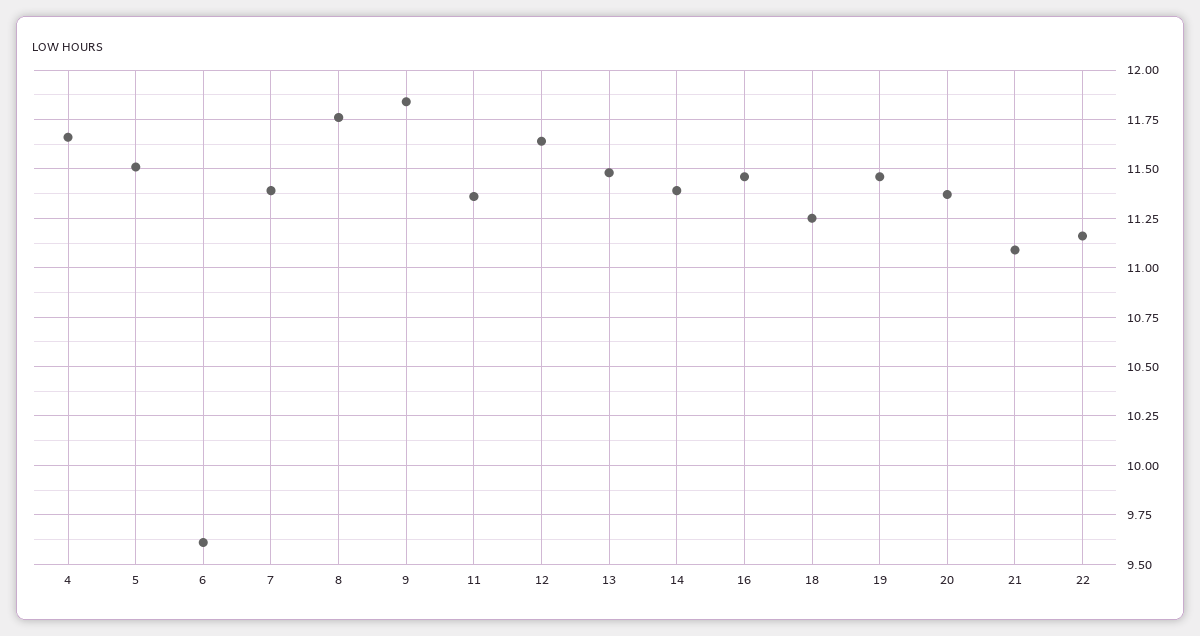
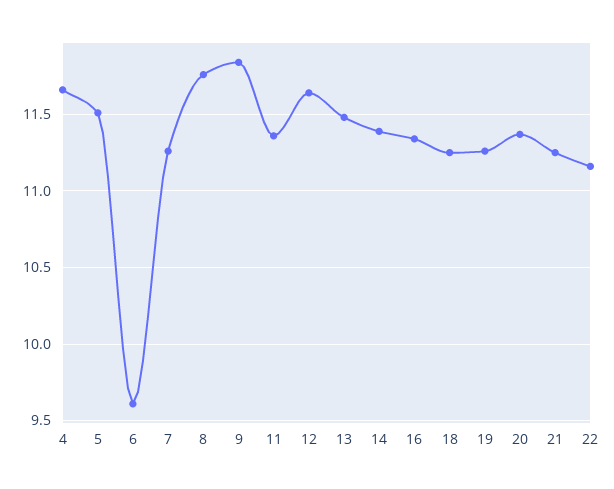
7: 11.4 -> 11.25
16: 11.45 -> 11.35
19: 11.45 -> 11.25
21: 11.1 -> 11.25

